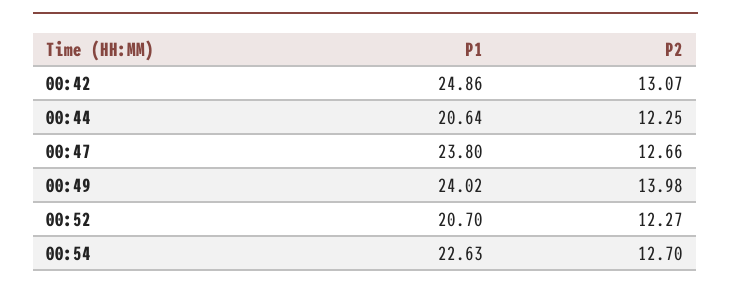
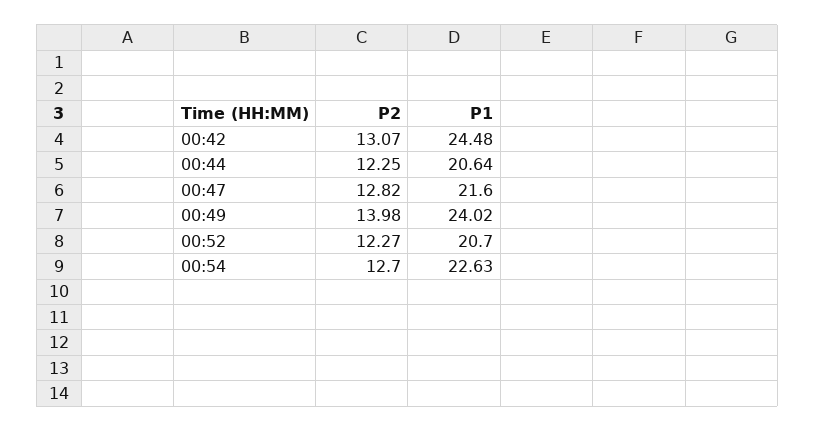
P1, 00:42: 24.86 -> 24.48
P1, 00:47: 23.8 -> 21.6
P2, 00:47: 12.66 -> 12.82

